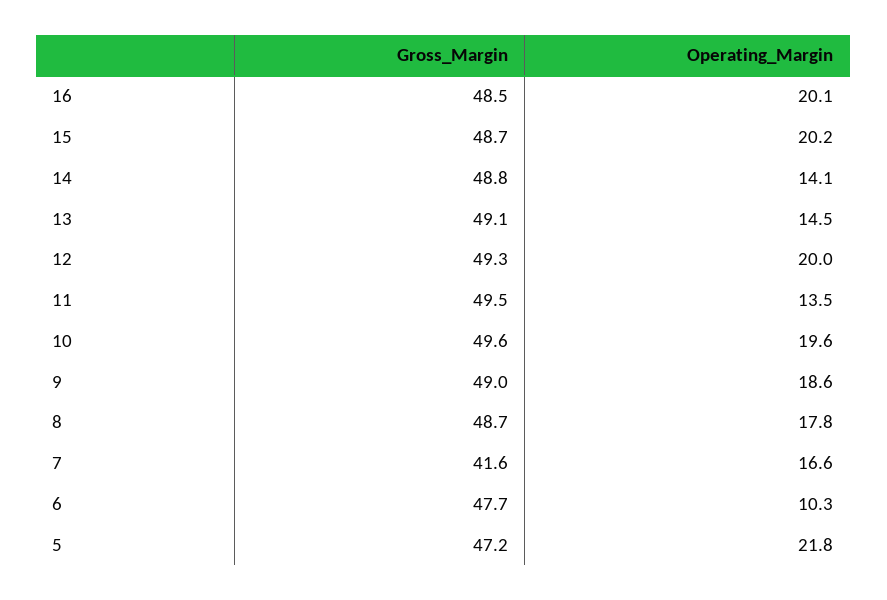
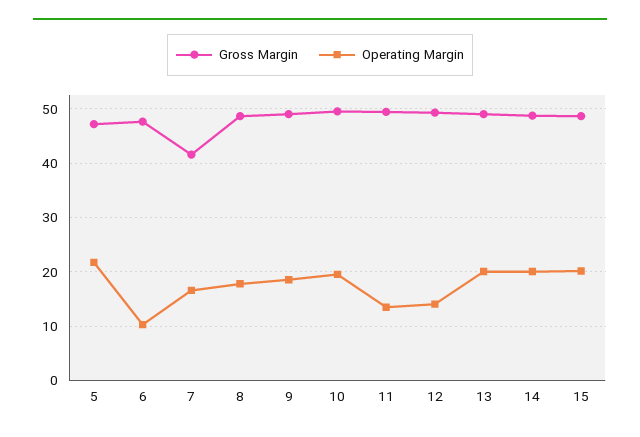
Gross_Margin, 16: 48.5 -> none
Operating_Margin, 16: 20.1 -> none
Operating_Margin, 14: 14.1 -> 20
Operating_Margin, 13: 14.5 -> 20
Operating_Margin, 12: 20 -> 14

